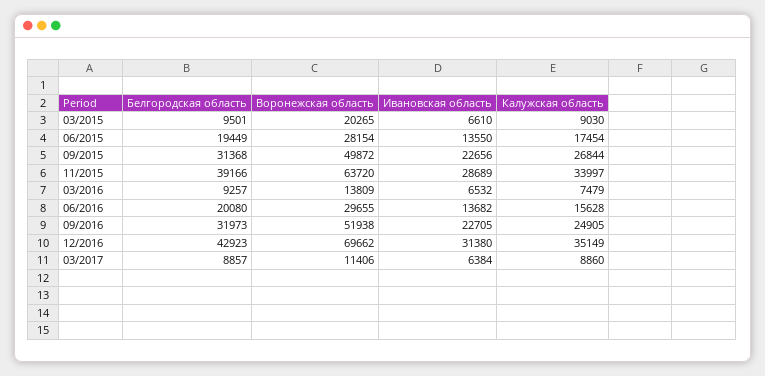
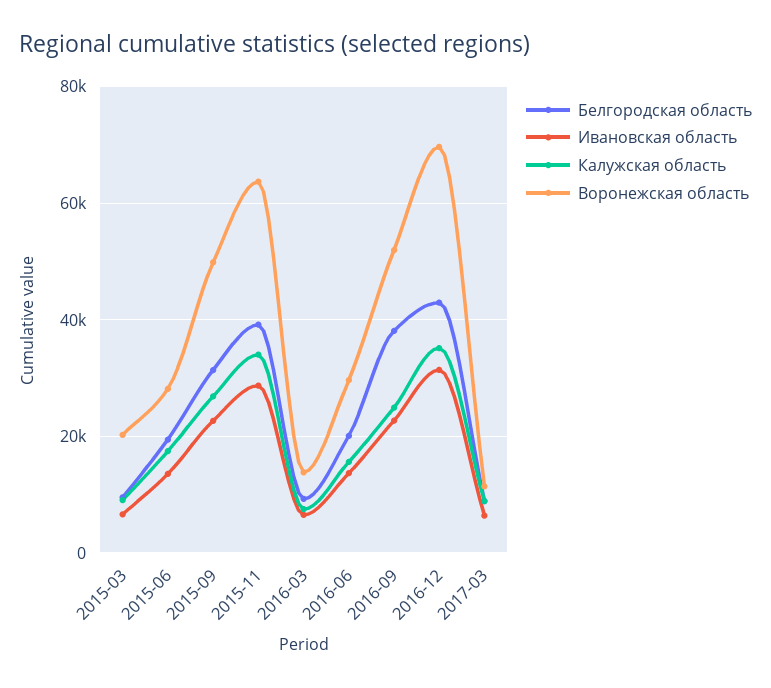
Белгородская область, 09/2016: 31973 -> 38000

